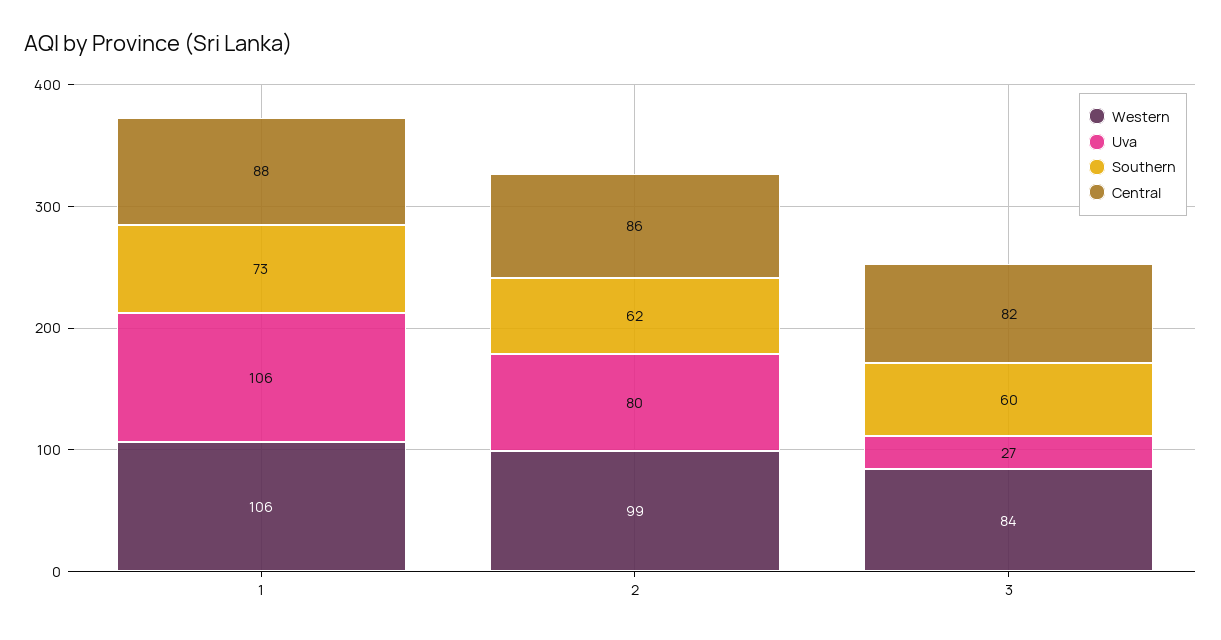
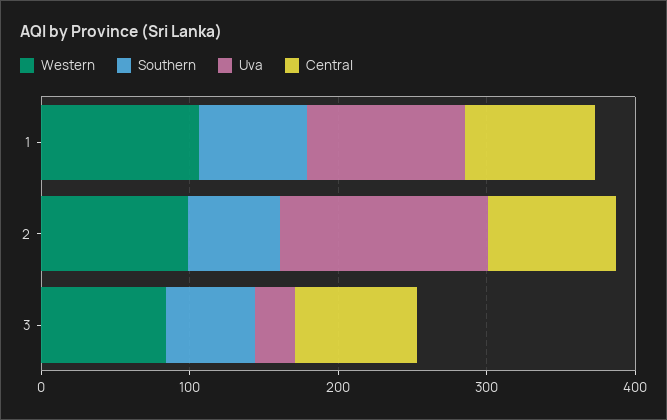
Uva, 2: 80 -> 140

